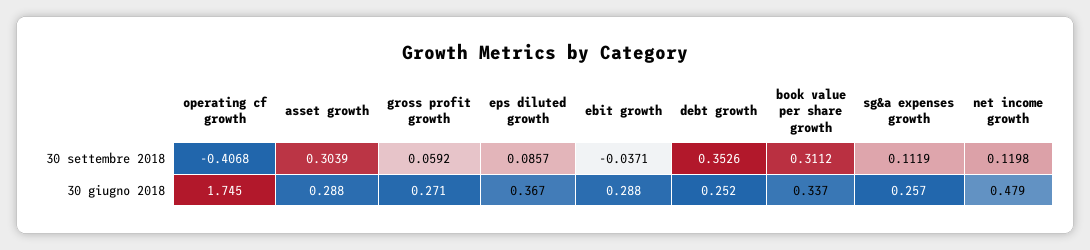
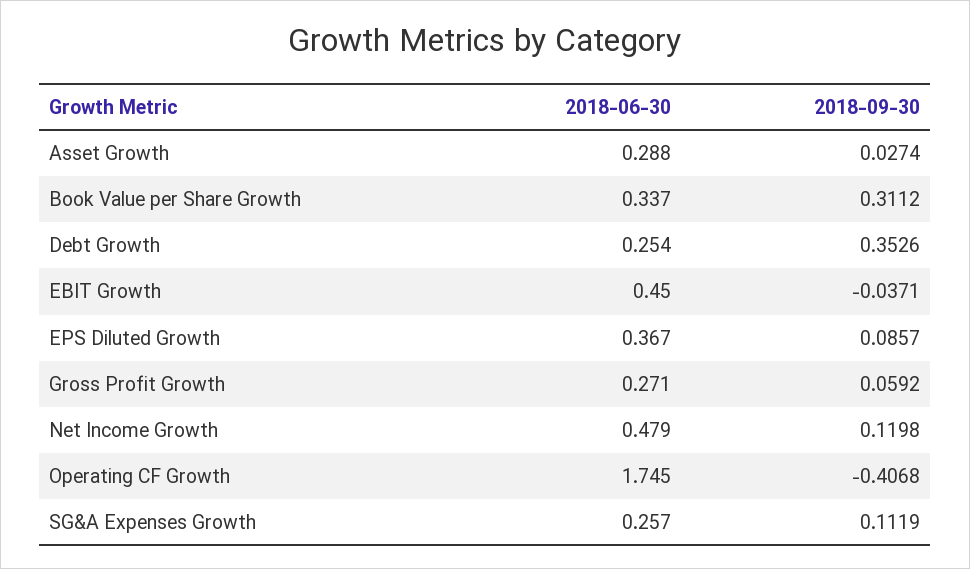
asset growth, 30 settembre 2018: 0.3039 -> 0.0274
ebit growth, 30 giugno 2018: 0.288 -> 0.45
debt growth, 30 giugno 2018: 0.252 -> 0.254

